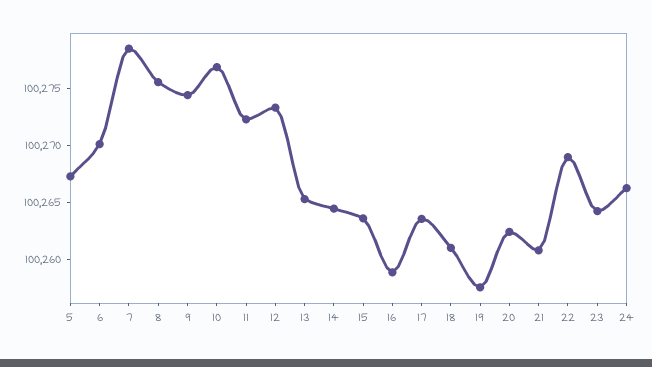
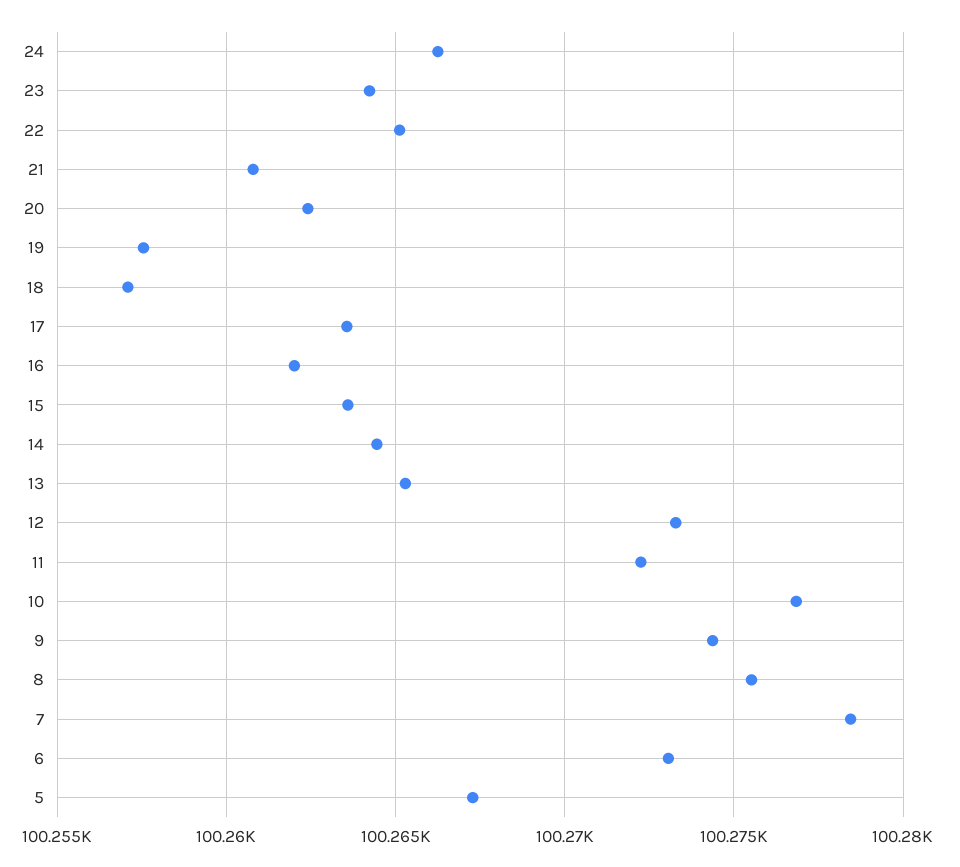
6: 100270 -> 100273
16: 100259 -> 100262
18: 100261 -> 100257
22: 100269 -> 100265

